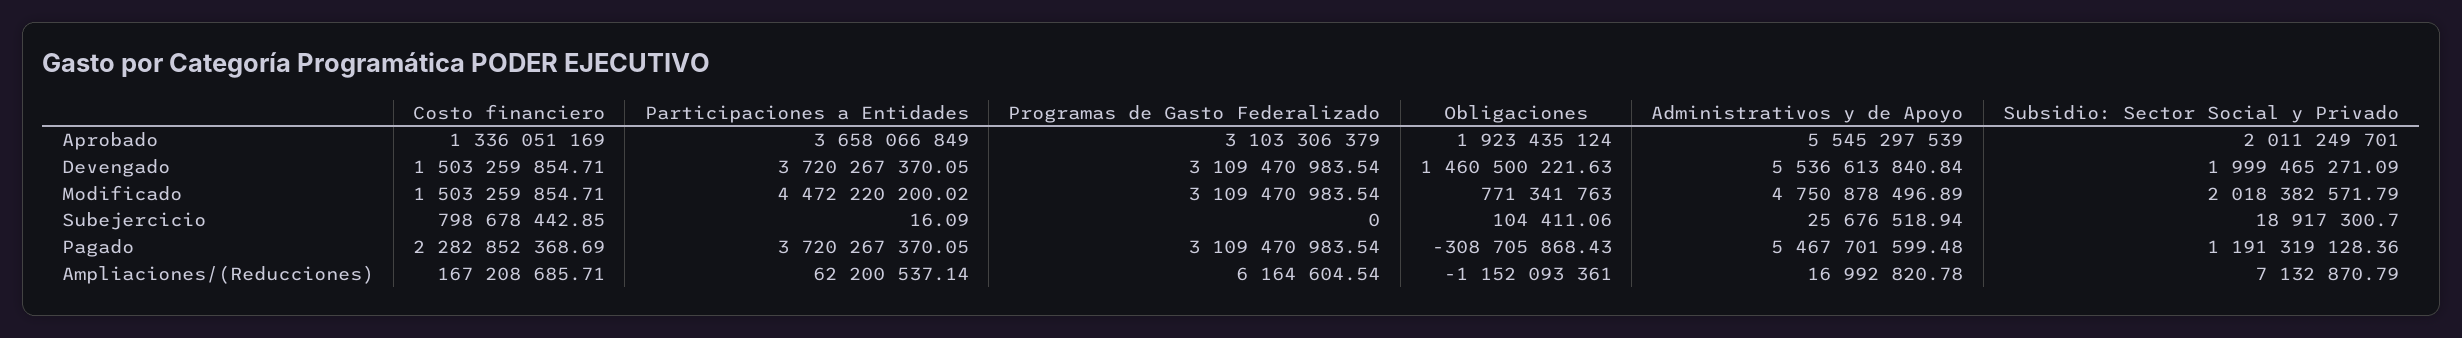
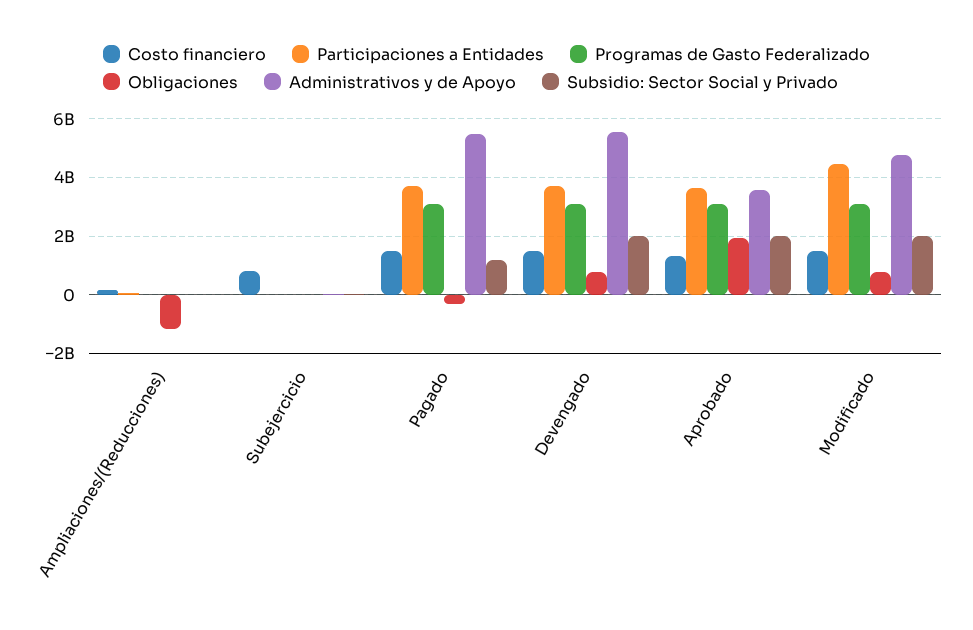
Administrativos y de Apoyo, Aprobado: 5545297539 -> 3500000000
Obligaciones, Devengado: 1460500221.63 -> 750000000
Costo financiero, Pagado: 2282852368.69 -> 1500000000

